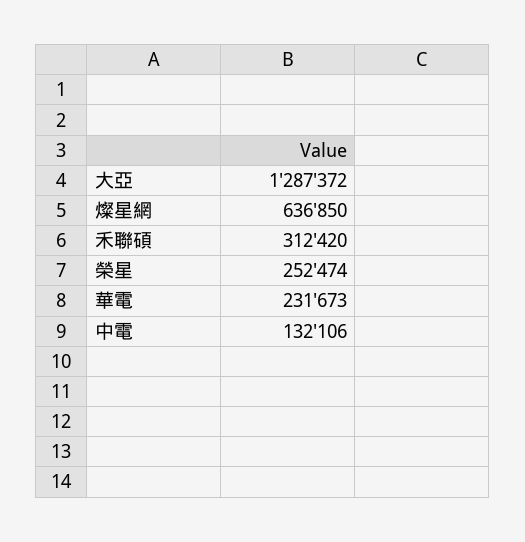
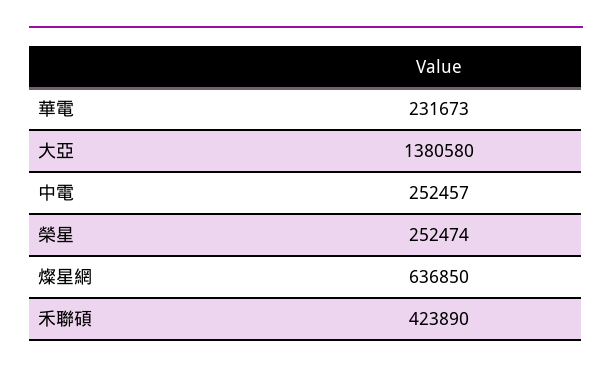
大亞: 1287372 -> 1380580
禾聯碩: 312420 -> 423890
中電: 132106 -> 252457

